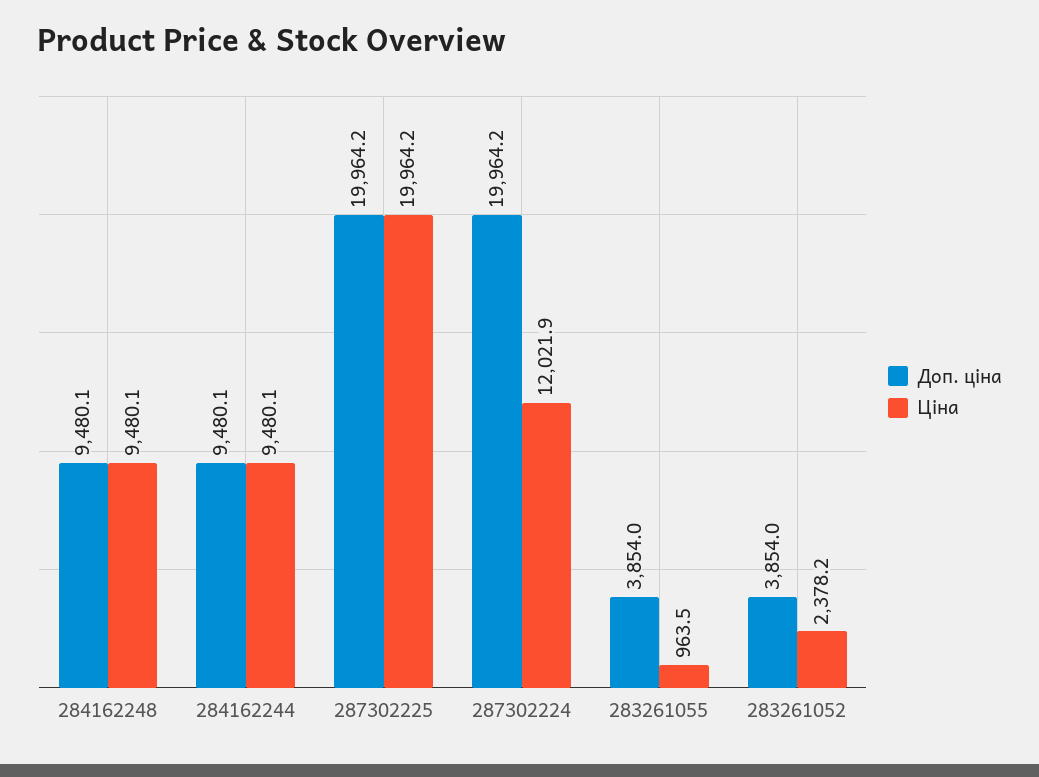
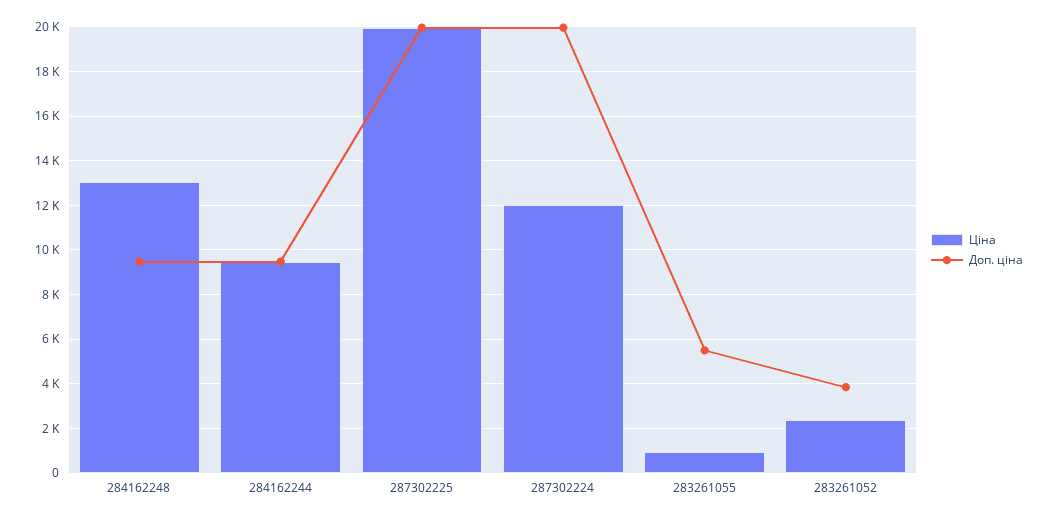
Ціна, 284162248: 9480.1 -> 13000
Доп. ціна, 283261055: 3854 -> 5500

